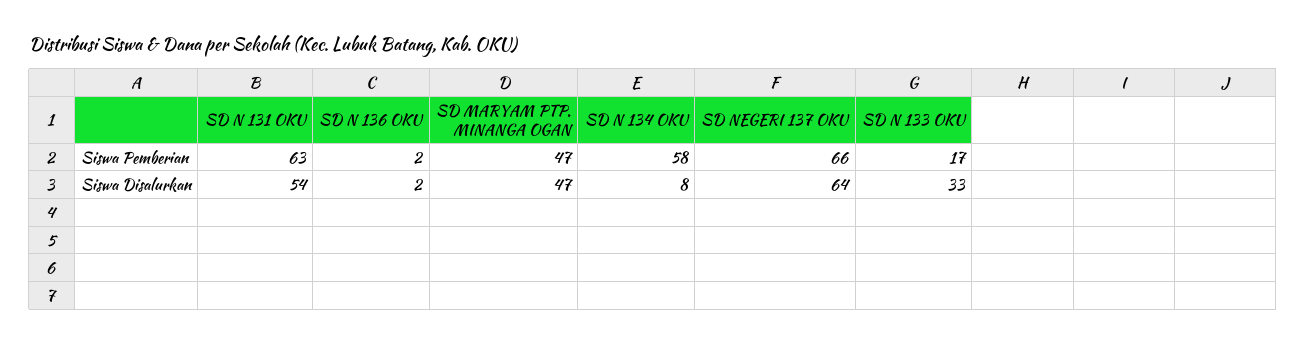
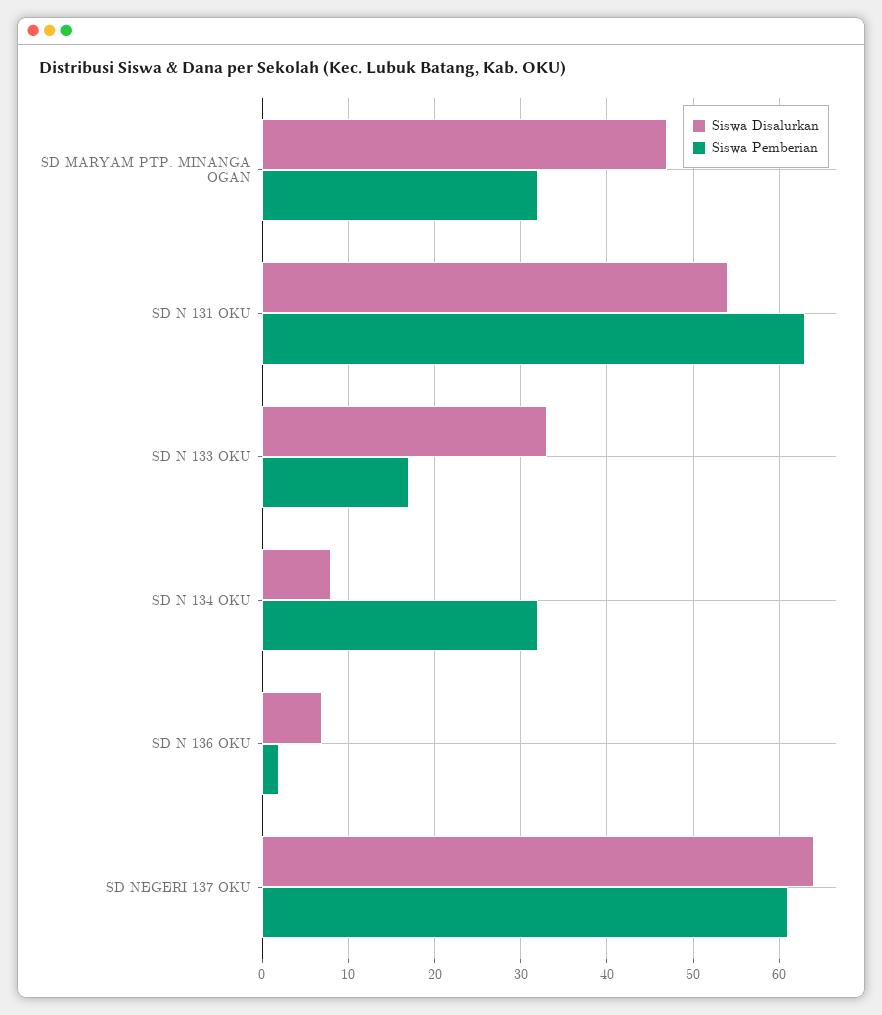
Siswa Pemberian, SD MARYAM PTP. MINANGA OGAN: 47 -> 32
Siswa Pemberian, SD N 134 OKU: 58 -> 32
Siswa Pemberian, SD NEGERI 137 OKU: 66 -> 61
Siswa Disalurkan, SD N 136 OKU: 2 -> 7

